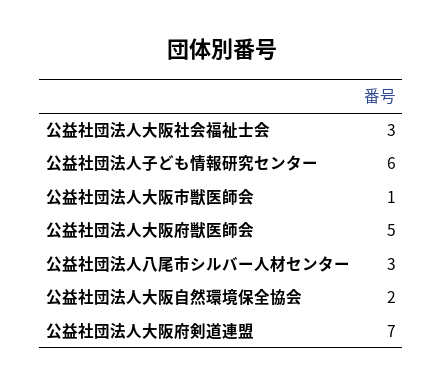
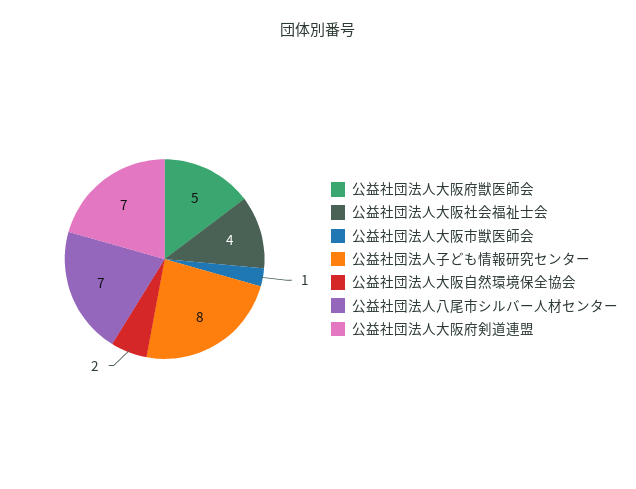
公益社団法人大阪社会福祉士会: 3 -> 4
公益社団法人子ども情報研究センター: 6 -> 8
公益社団法人八尾市シルバー人材センター: 3 -> 7

